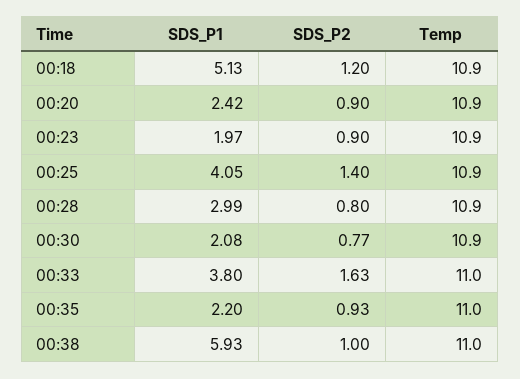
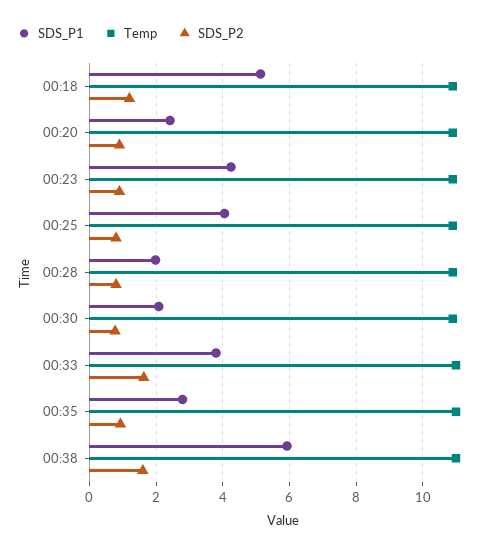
SDS_P1, 00:23: 1.97 -> 4.2
SDS_P2, 00:25: 1.4 -> 0.8
SDS_P1, 00:28: 2.99 -> 2
SDS_P1, 00:35: 2.2 -> 2.8
SDS_P2, 00:38: 1 -> 1.6

